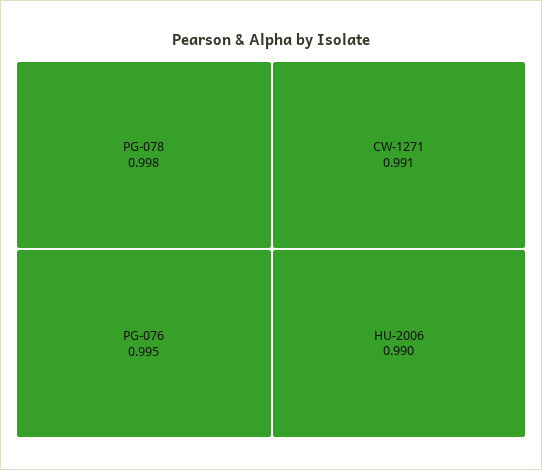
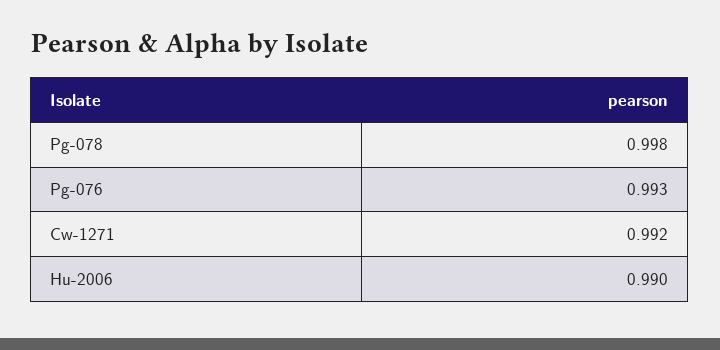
PG-076: 0.995 -> 0.993
CW-1271: 0.991 -> 0.992

